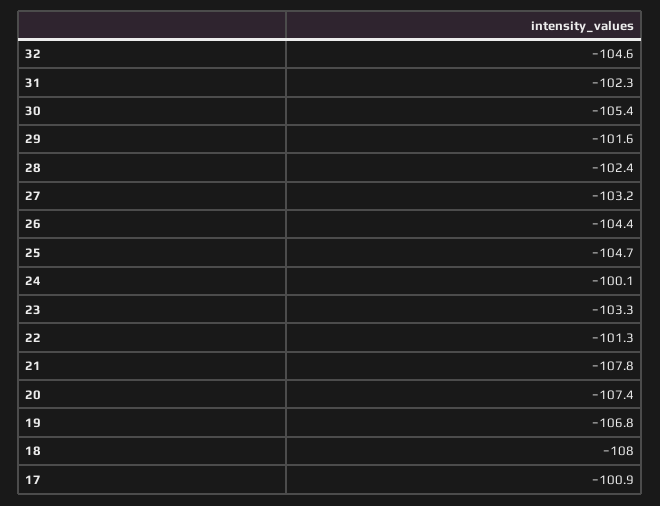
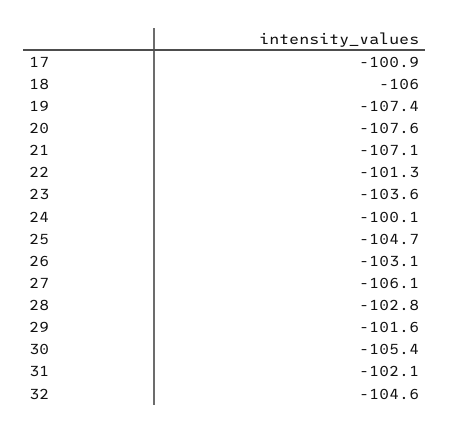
31: -102.3 -> -102.1
28: -102.4 -> -102.8
27: -103.2 -> -106.1
26: -104.4 -> -103.1
23: -103.3 -> -103.6
21: -107.8 -> -107.1
20: -107.4 -> -107.6
19: -106.8 -> -107.4
18: -108 -> -106

